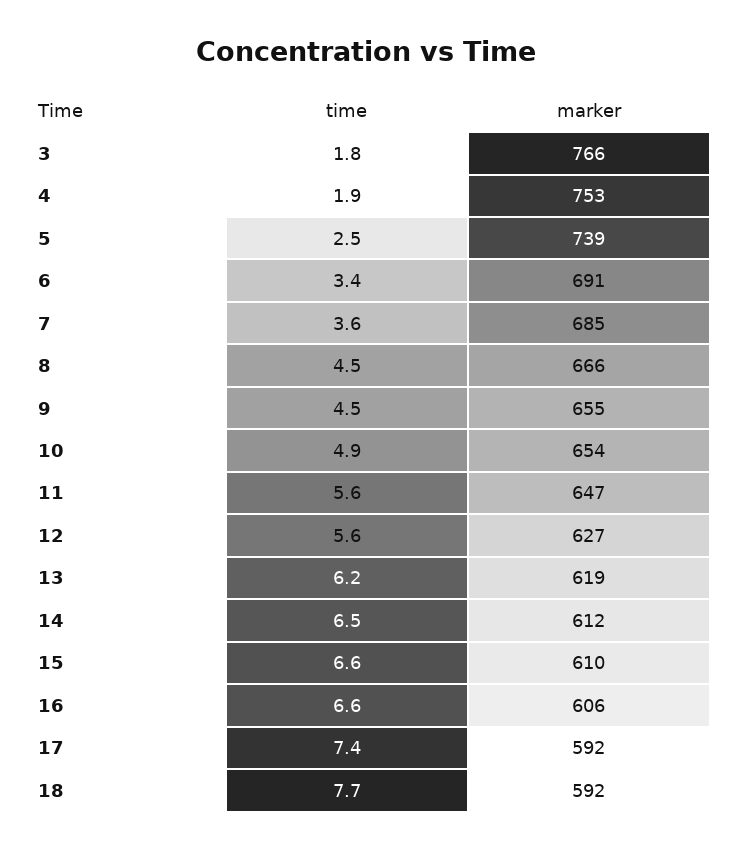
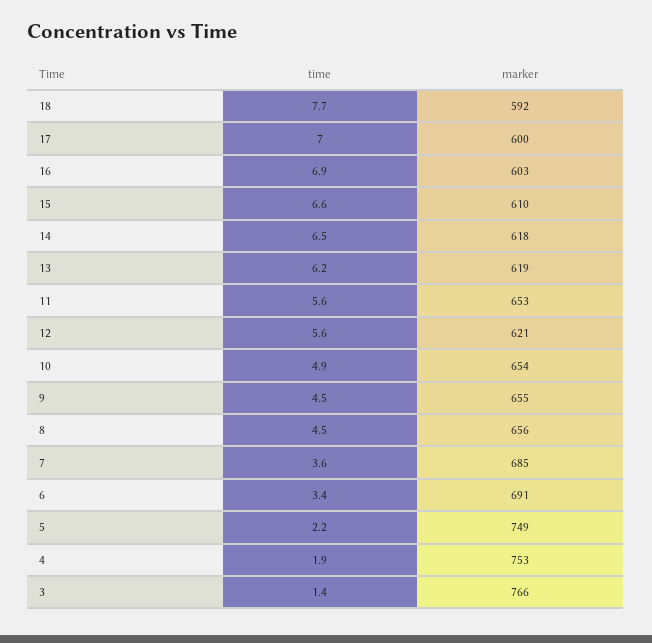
time, 3: 1.8 -> 1.4
time, 5: 2.5 -> 2.2
marker, 5: 739 -> 749
marker, 8: 666 -> 656
marker, 11: 647 -> 653
marker, 12: 627 -> 621
marker, 14: 612 -> 618
time, 16: 6.6 -> 6.9
marker, 16: 606 -> 603
time, 17: 7.4 -> 7
marker, 17: 592 -> 600

